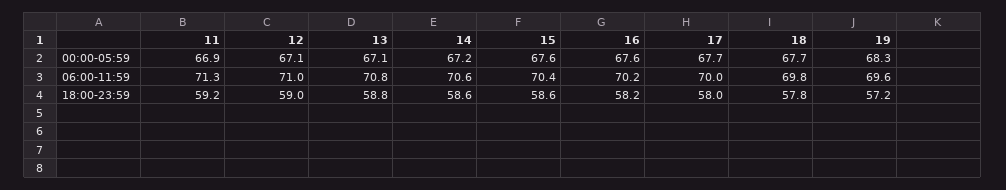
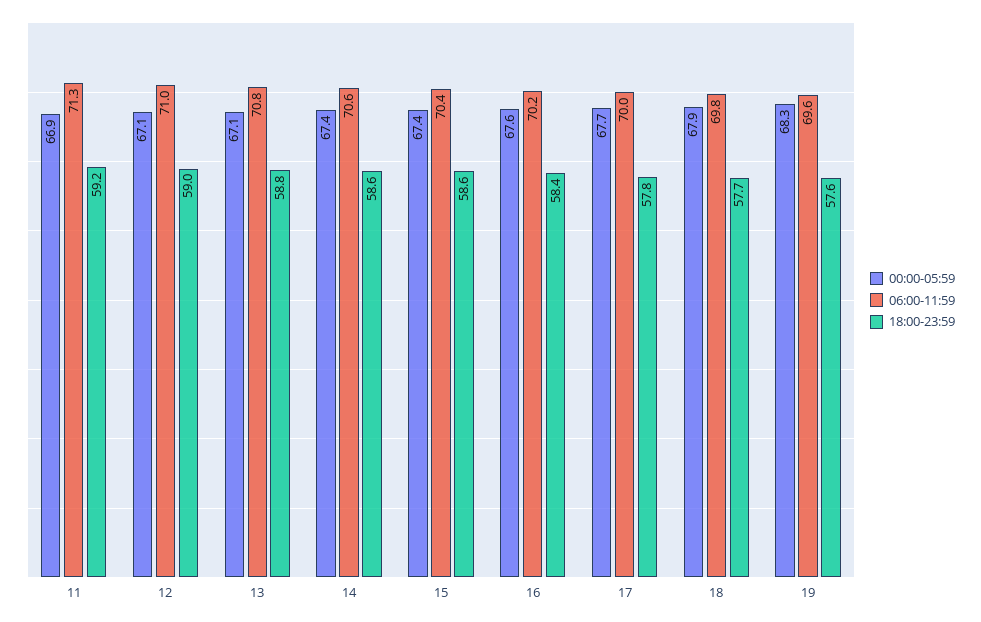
00:00-05:59, 14: 67.2 -> 67.4
00:00-05:59, 15: 67.6 -> 67.4
00:00-05:59, 18: 67.7 -> 67.9
18:00-23:59, 16: 58.2 -> 58.4
18:00-23:59, 17: 58 -> 57.8
18:00-23:59, 18: 57.8 -> 57.7
18:00-23:59, 19: 57.2 -> 57.6

